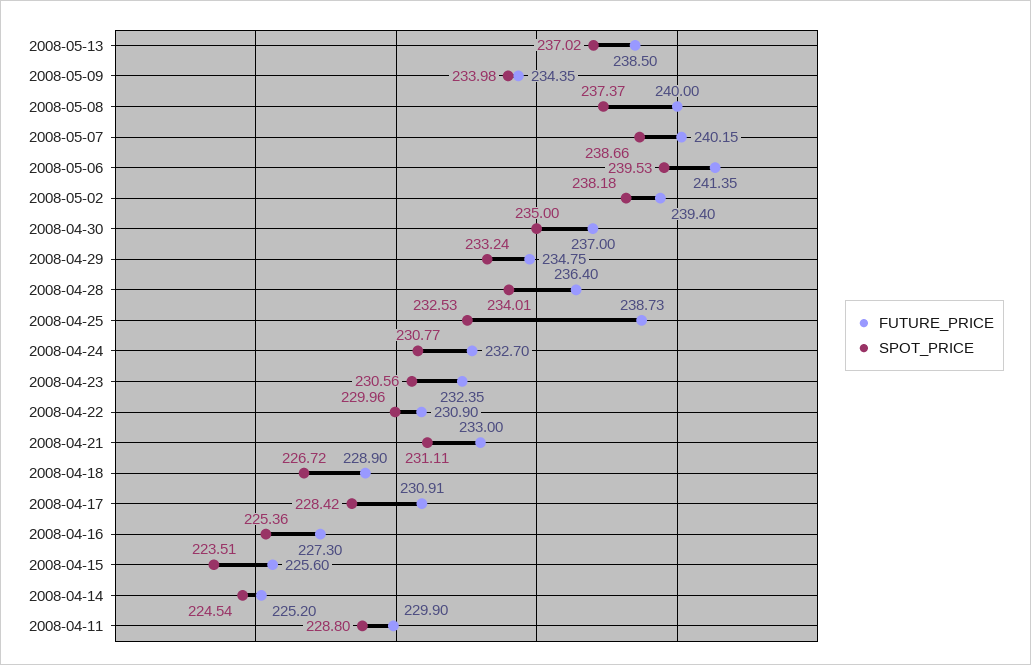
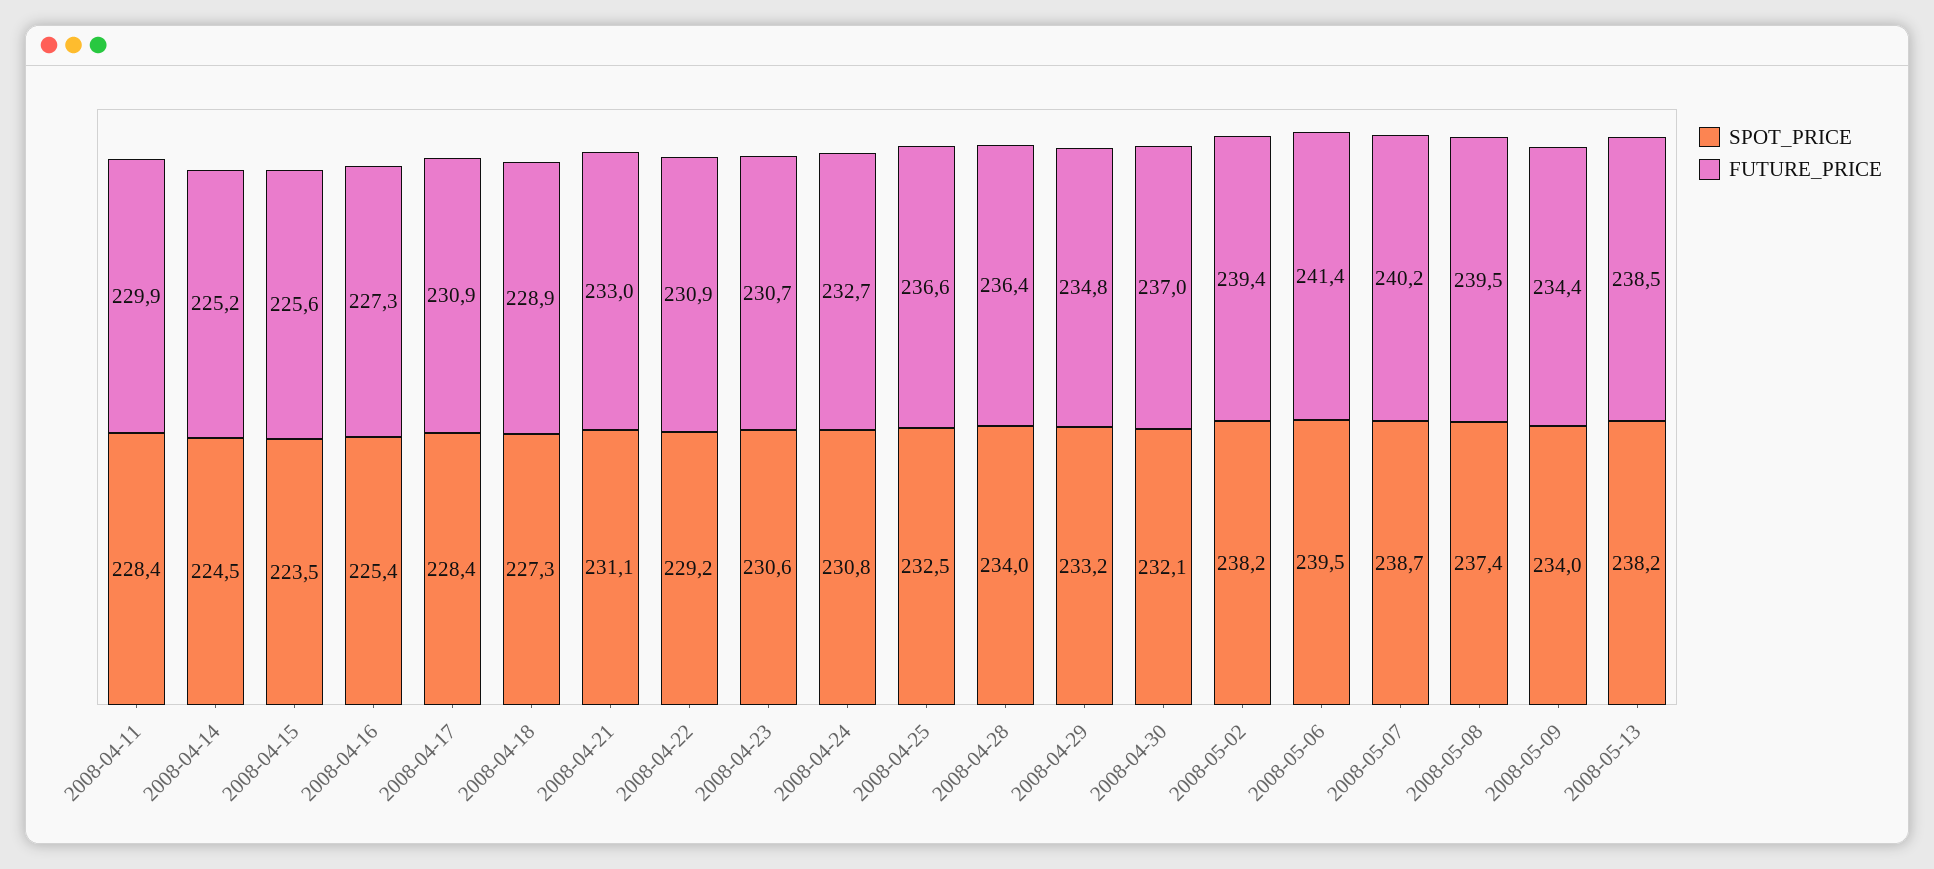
SPOT_PRICE, 2008-05-13: 237.02 -> 238.2
FUTURE_PRICE, 2008-05-08: 240 -> 239.5
SPOT_PRICE, 2008-04-30: 235 -> 232.1
FUTURE_PRICE, 2008-04-25: 238.73 -> 236.6
FUTURE_PRICE, 2008-04-23: 232.35 -> 230.7
SPOT_PRICE, 2008-04-22: 229.96 -> 229.2
SPOT_PRICE, 2008-04-18: 226.72 -> 227.3
SPOT_PRICE, 2008-04-11: 228.8 -> 228.4

